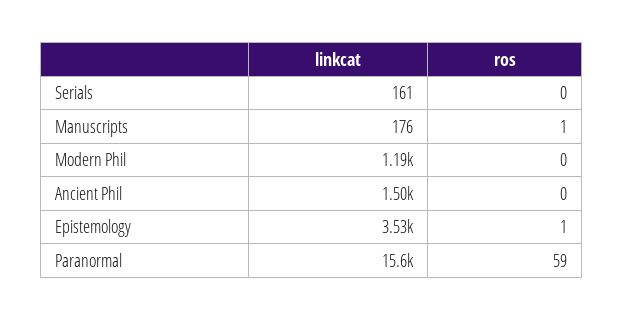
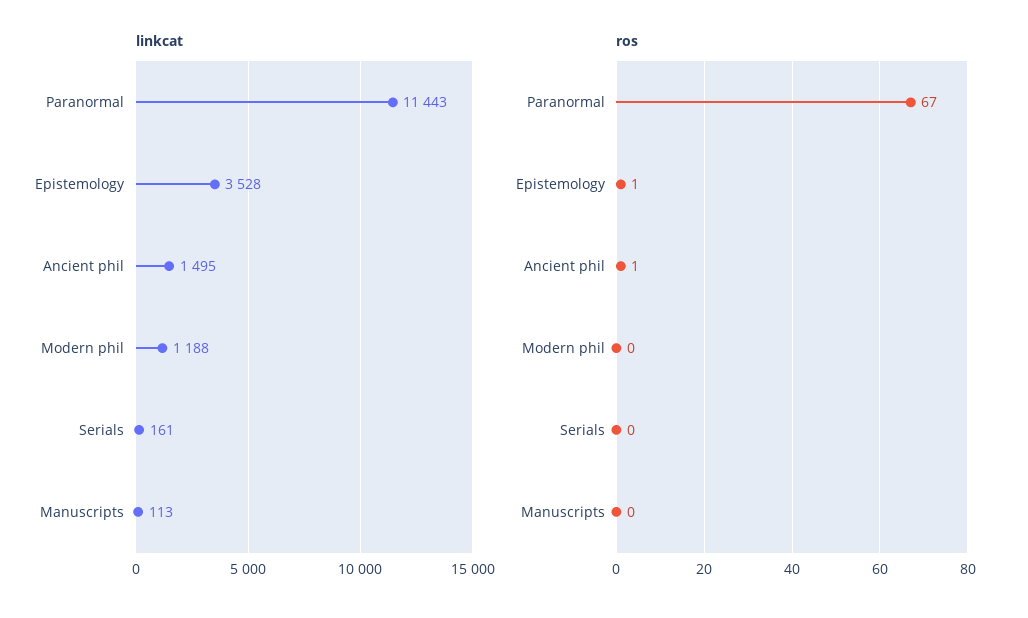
linkcat, Manuscripts: 176 -> 113
ros, Manuscripts: 1 -> 0
ros, Ancient Phil: 0 -> 1
linkcat, Paranormal: 15600 -> 11443
ros, Paranormal: 59 -> 67

